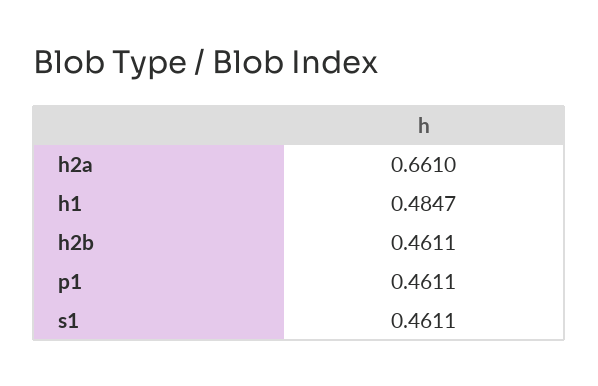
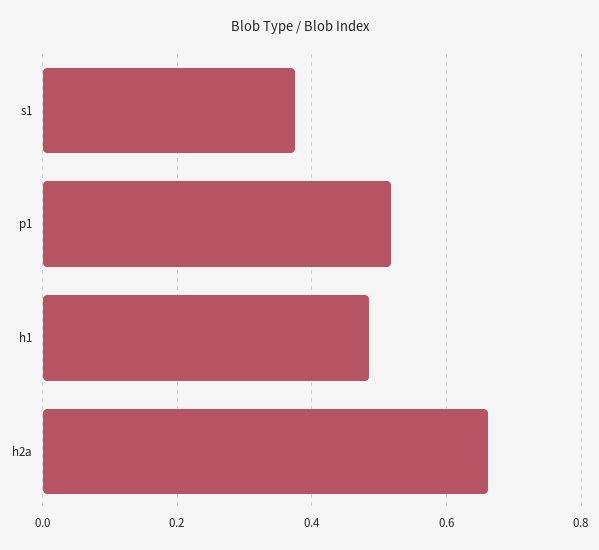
h2b: 0.4611 -> none
p1: 0.4611 -> 0.52
s1: 0.4611 -> 0.38

